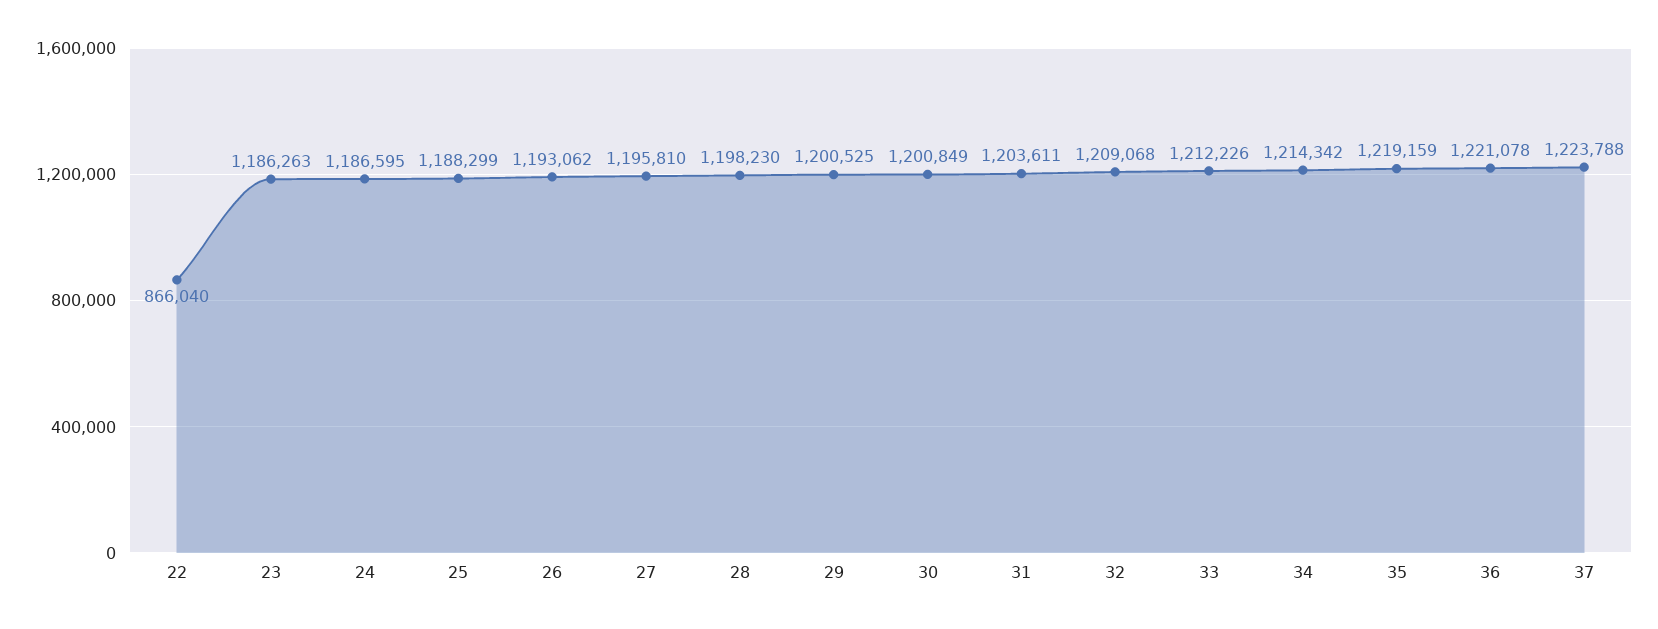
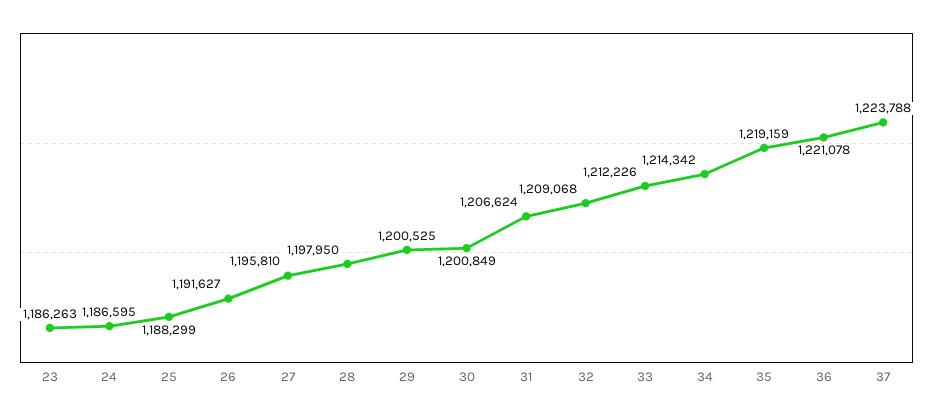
22: 866040 -> none
26: 1193062 -> 1191627
28: 1198230 -> 1197950
31: 1203611 -> 1206624

